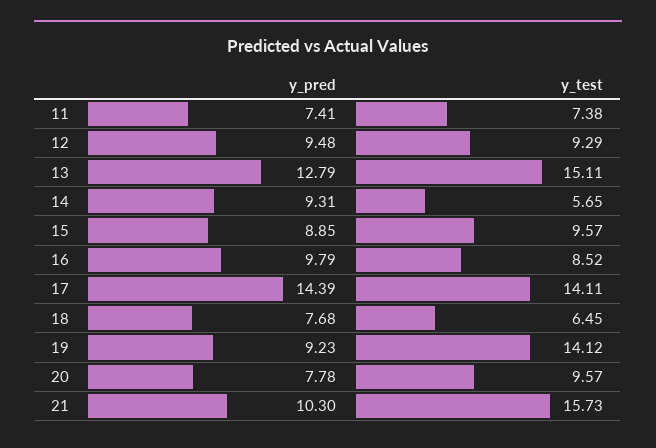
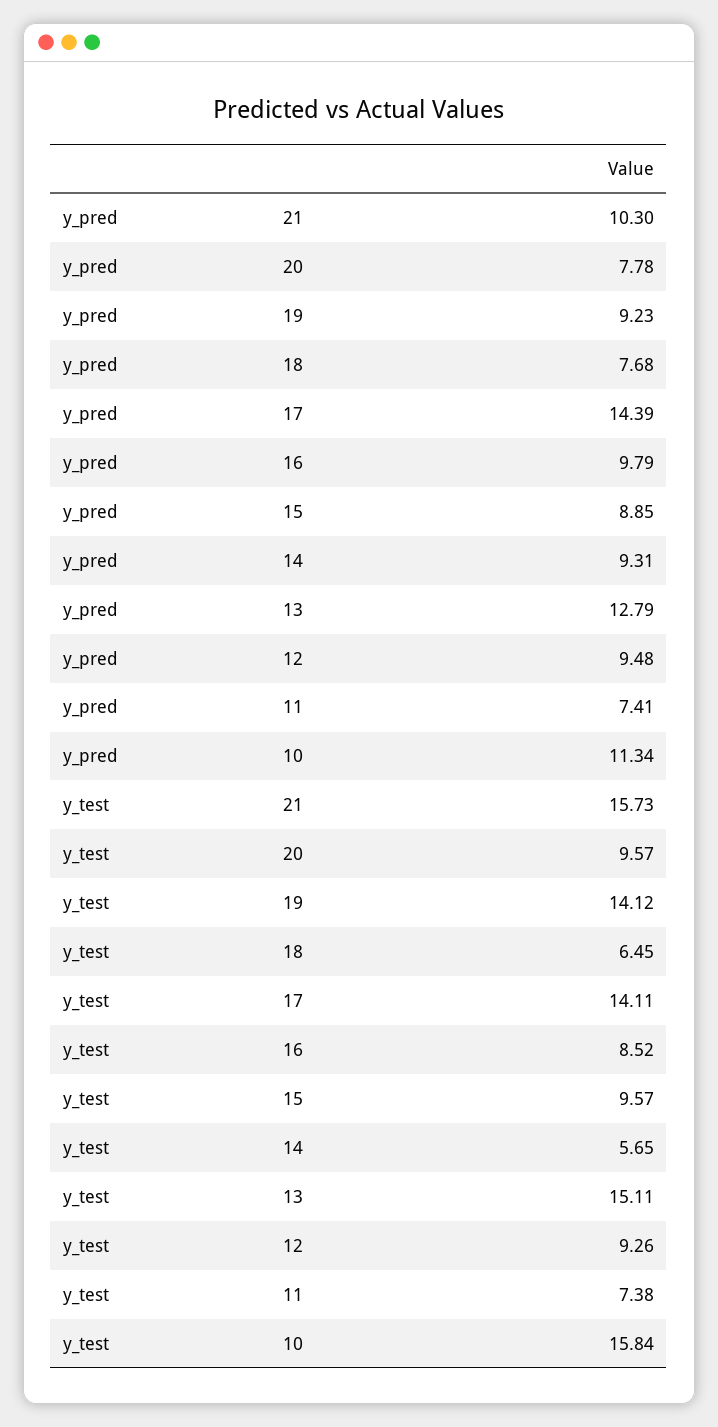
y_test, 12: 9.29 -> 9.26
y_pred, 10: none -> 11.34
y_test, 10: none -> 15.84

